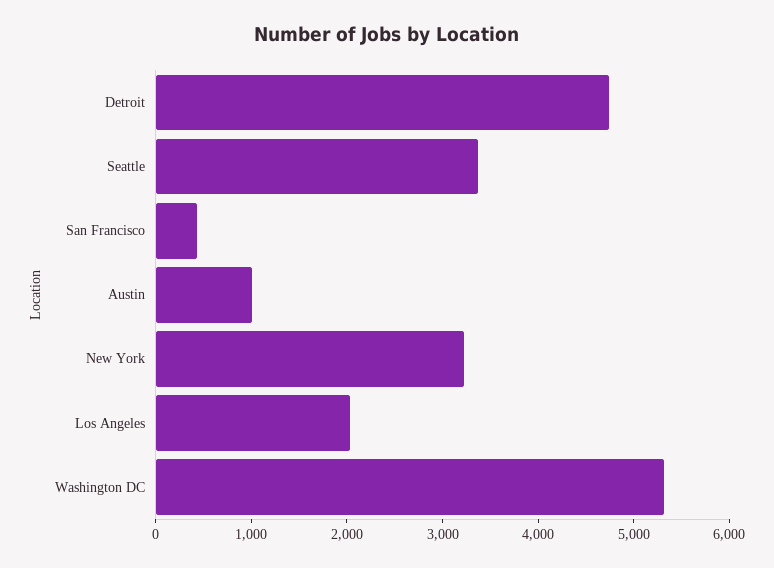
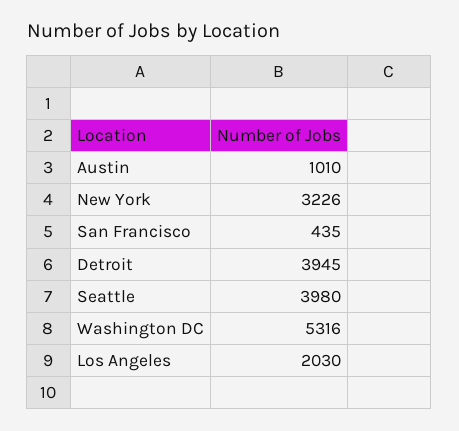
Detroit: 4800 -> 3945
Seattle: 3400 -> 3980

